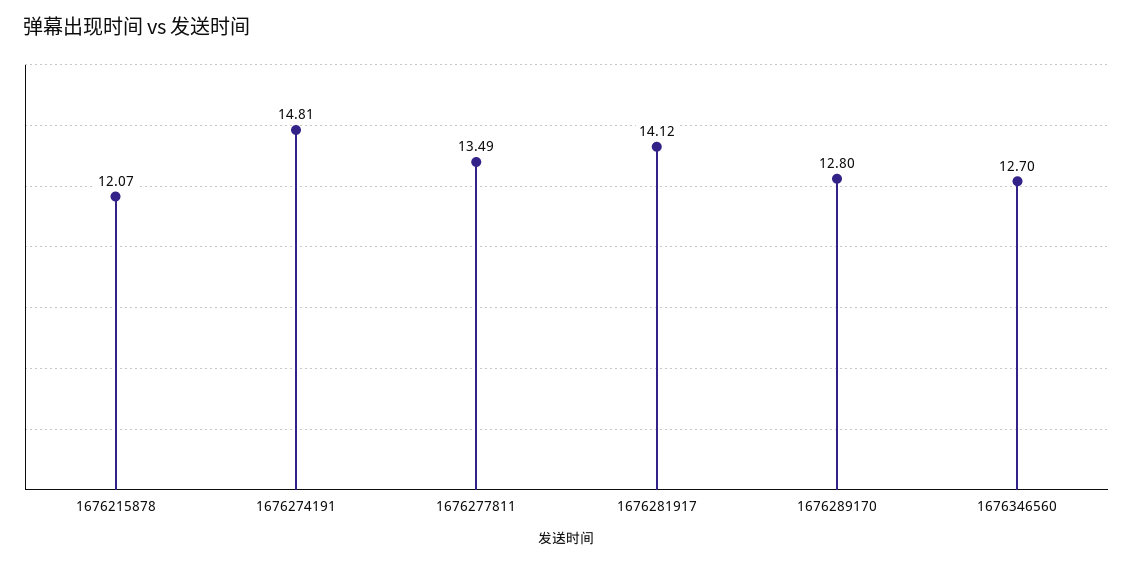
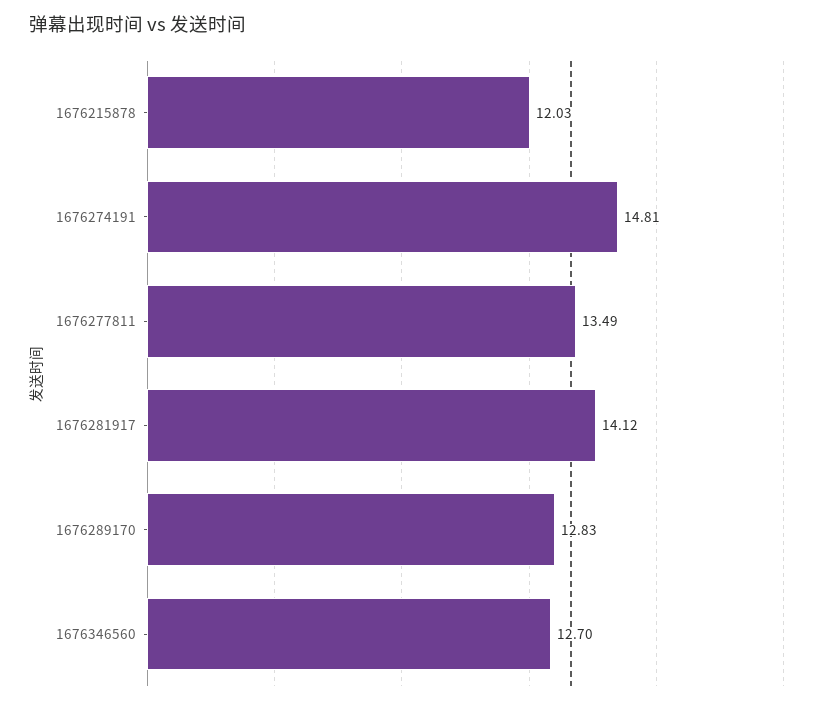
1676215878: 12.07 -> 12.03
1676289170: 12.8 -> 12.83

